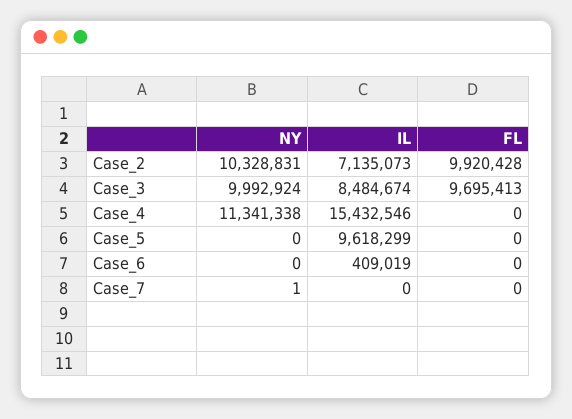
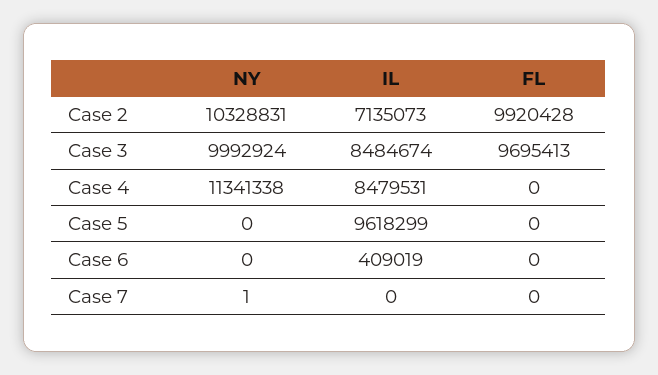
IL, Case_4: 15432546 -> 8479531

